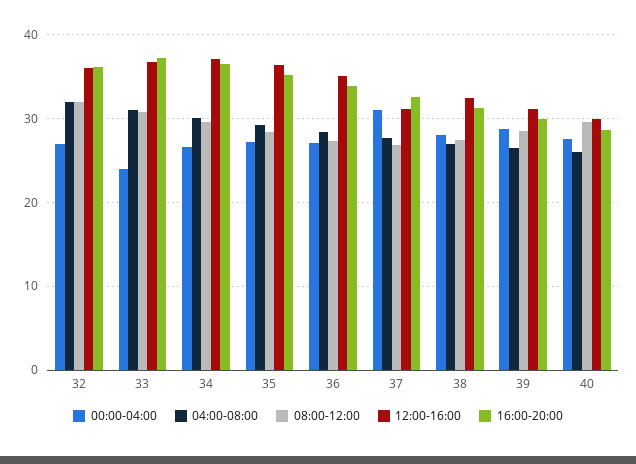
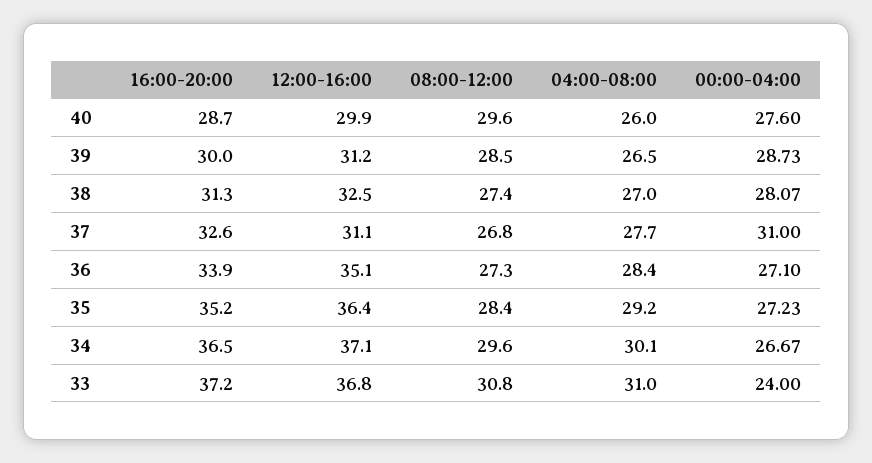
00:00-04:00, 32: 27 -> none
04:00-08:00, 32: 32 -> none
08:00-12:00, 32: 32 -> none
12:00-16:00, 32: 36 -> none
16:00-20:00, 32: 36 -> none

